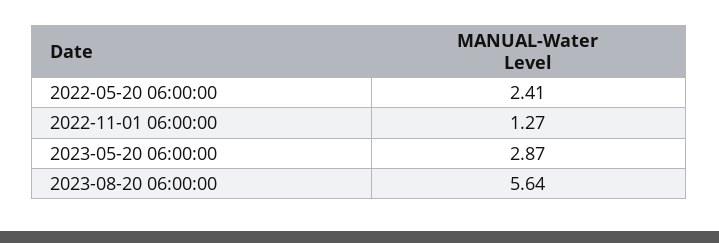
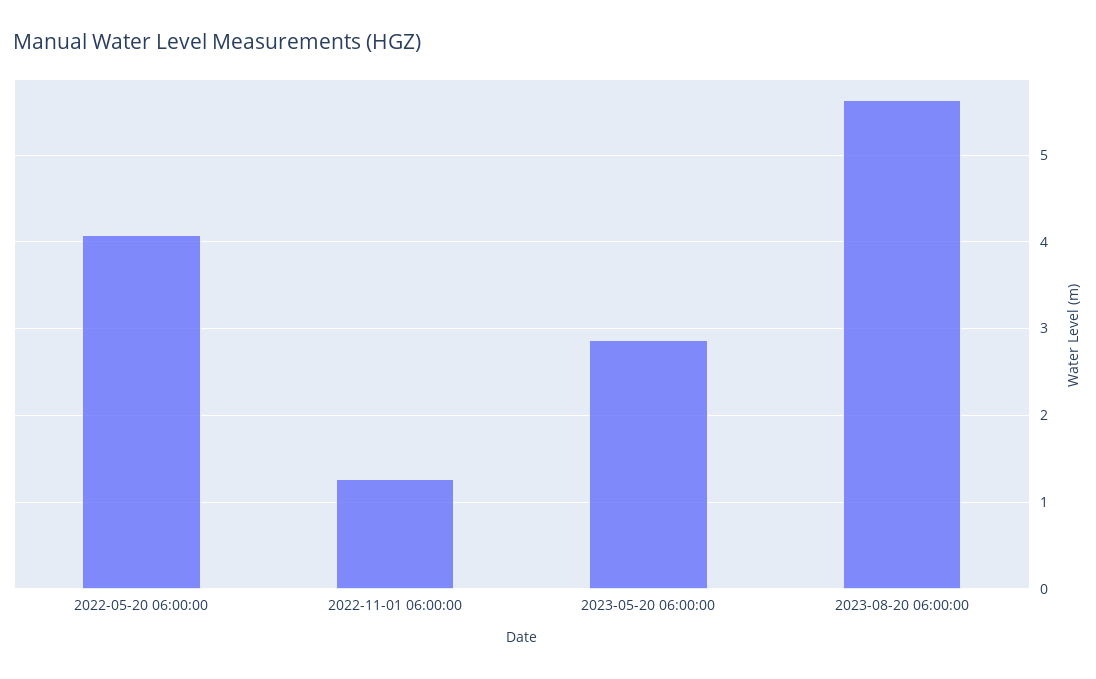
2022-05-20 06:00:00: 2.41 -> 4.1

